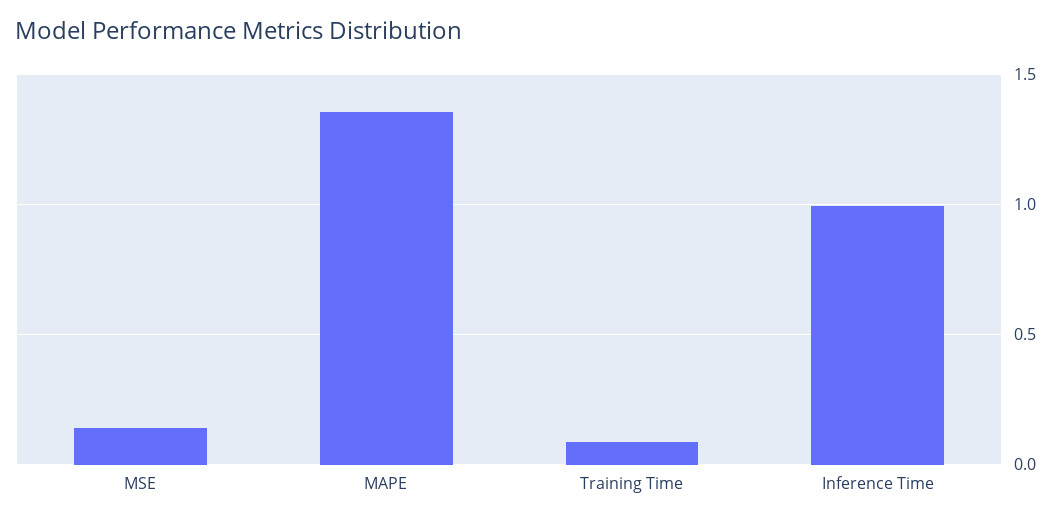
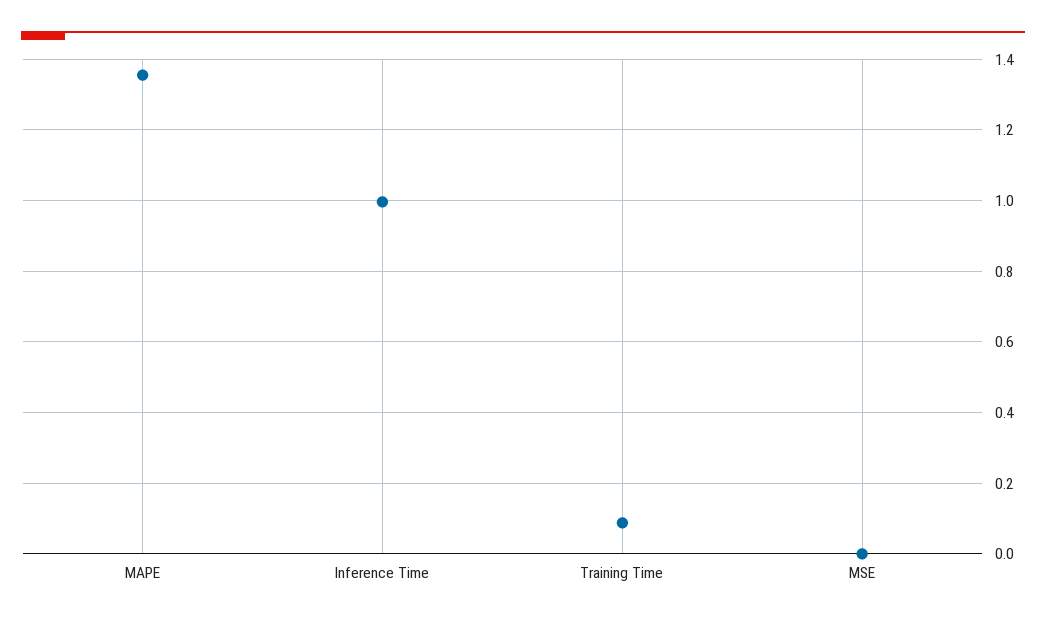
MSE: 0.15 -> 0

